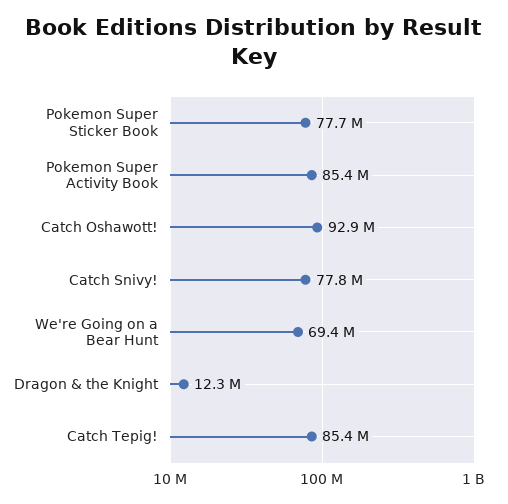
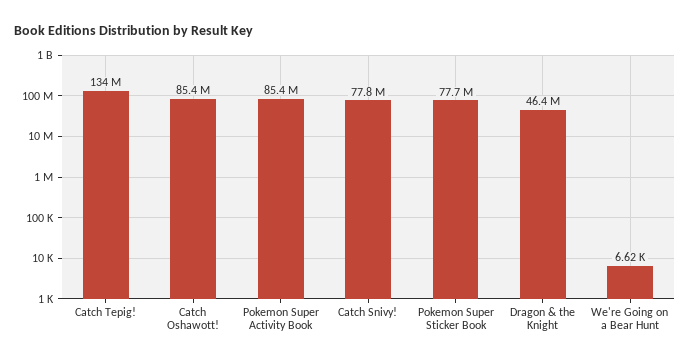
Catch Oshawott!: 92900000 -> 85400000
We're Going on a Bear Hunt: 69400000 -> 6620
Dragon & the Knight: 12300000 -> 46400000
Catch Tepig!: 85400000 -> 134000000

